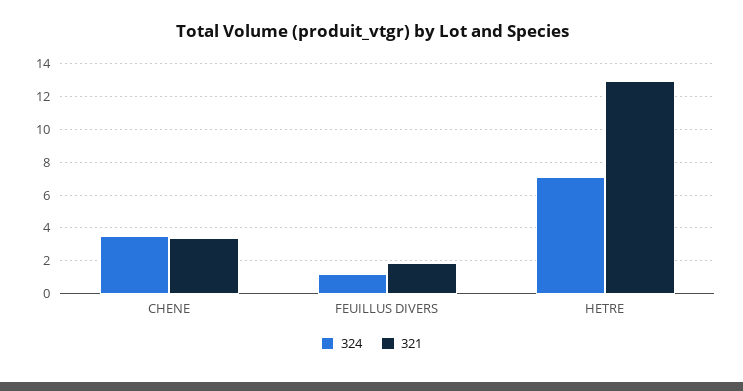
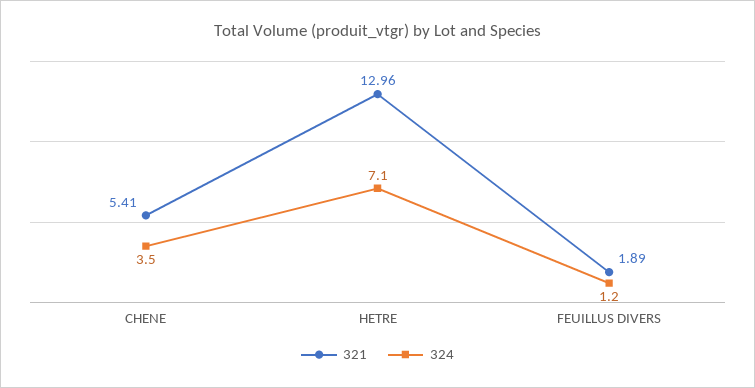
321, CHENE: 3.5 -> 5.41

